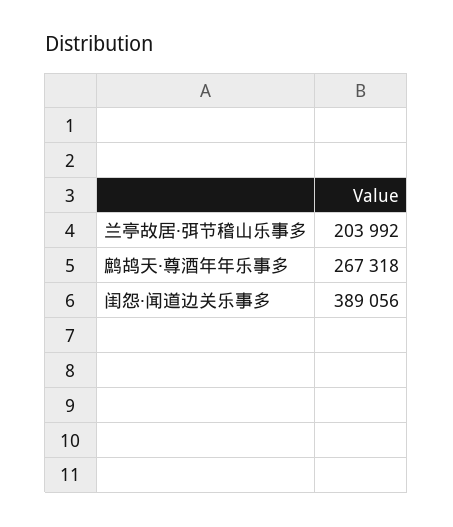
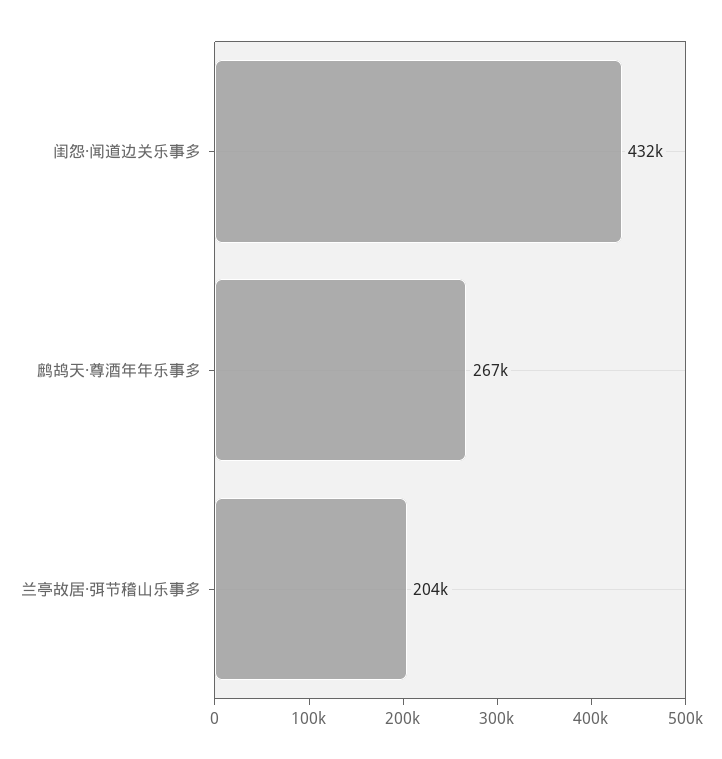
闺怨·闻道边关乐事多: 389056 -> 432000

